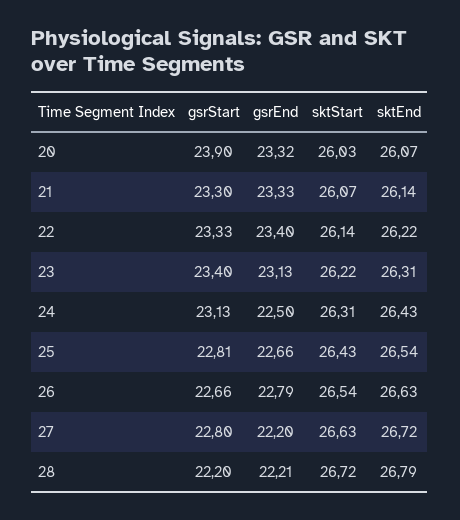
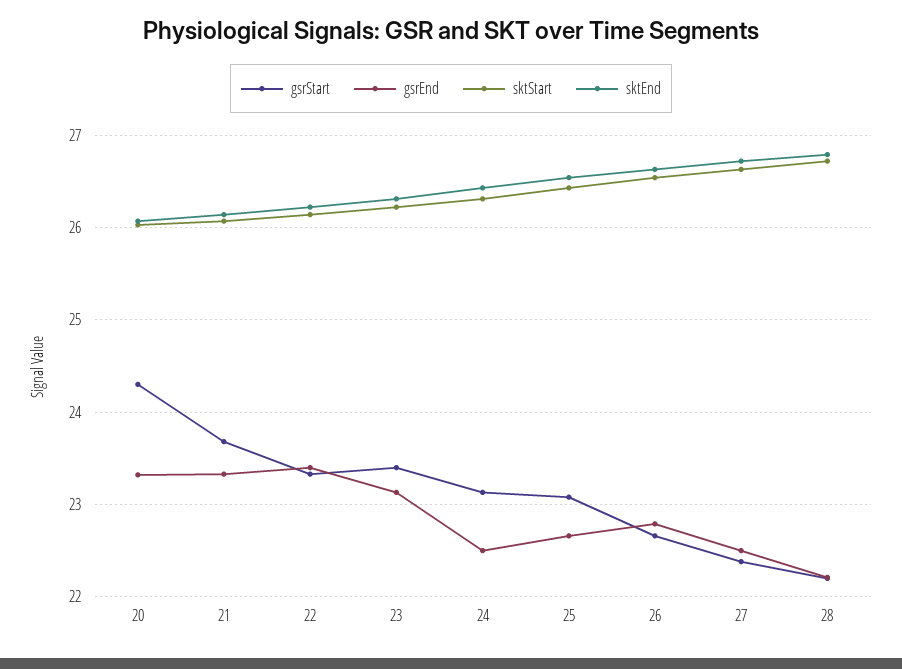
gsrStart, 20: 23.9 -> 24.3
gsrStart, 21: 23.3 -> 23.7
gsrStart, 25: 22.81 -> 23.1
gsrStart, 27: 22.8 -> 22.4
gsrEnd, 27: 22.2 -> 22.5

